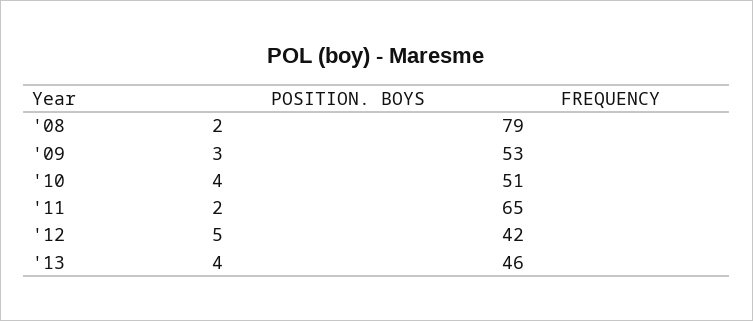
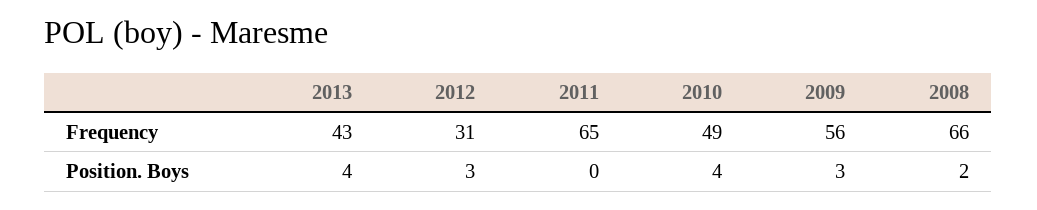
FREQUENCY, '08: 79 -> 66
FREQUENCY, '09: 53 -> 56
FREQUENCY, '10: 51 -> 49
POSITION. BOYS, '11: 2 -> 0
POSITION. BOYS, '12: 5 -> 3
FREQUENCY, '12: 42 -> 31
FREQUENCY, '13: 46 -> 43

